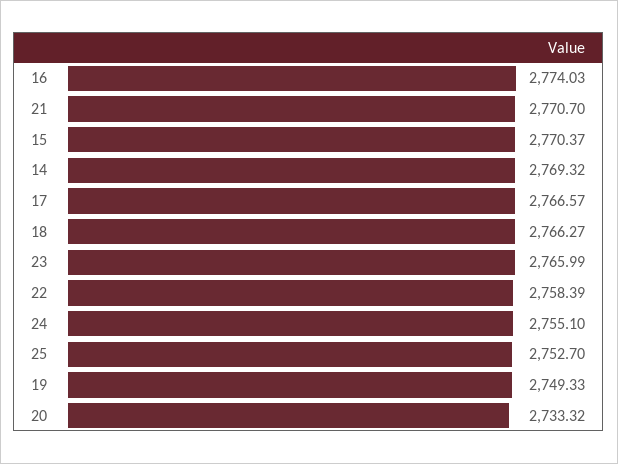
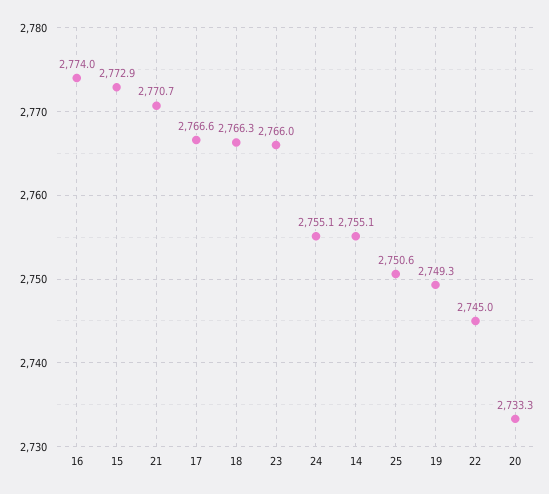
15: 2770.37 -> 2772.9
14: 2769.32 -> 2755.1
22: 2758.39 -> 2745
25: 2752.7 -> 2750.6

